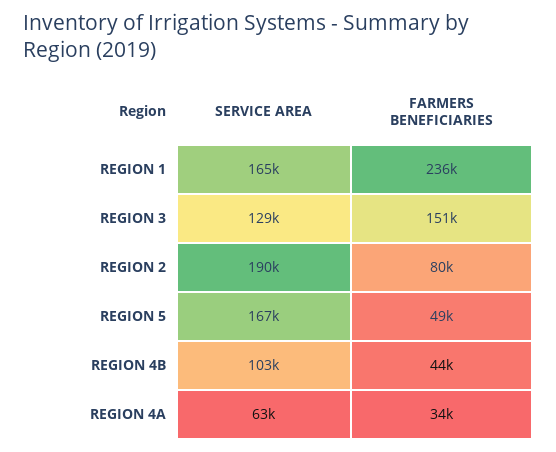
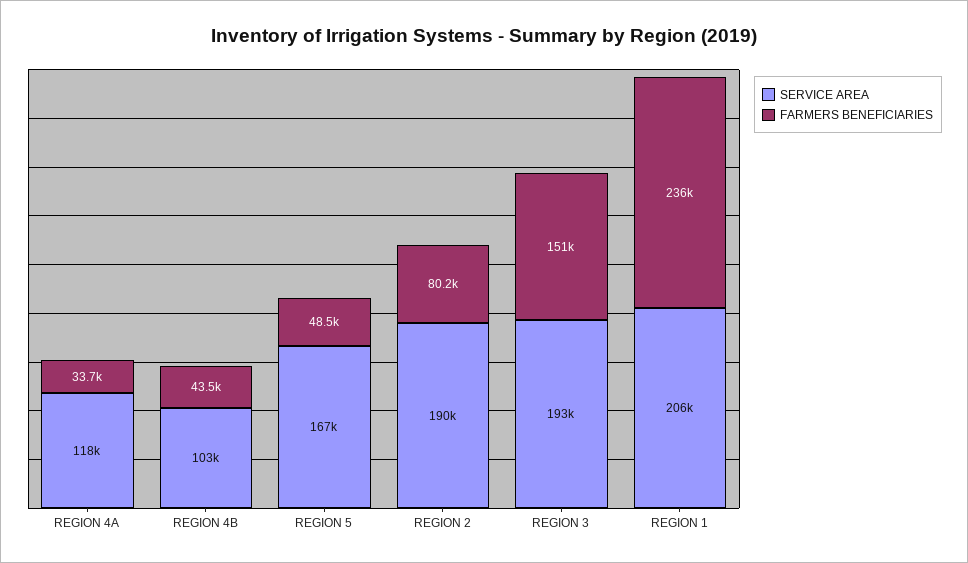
SERVICE AREA, REGION 1: 165000 -> 206000
SERVICE AREA, REGION 3: 129000 -> 193000
SERVICE AREA, REGION 4A: 63000 -> 118000

